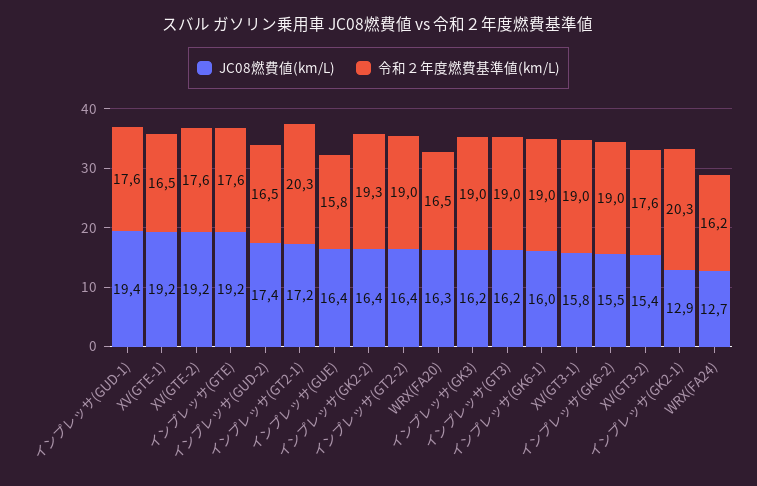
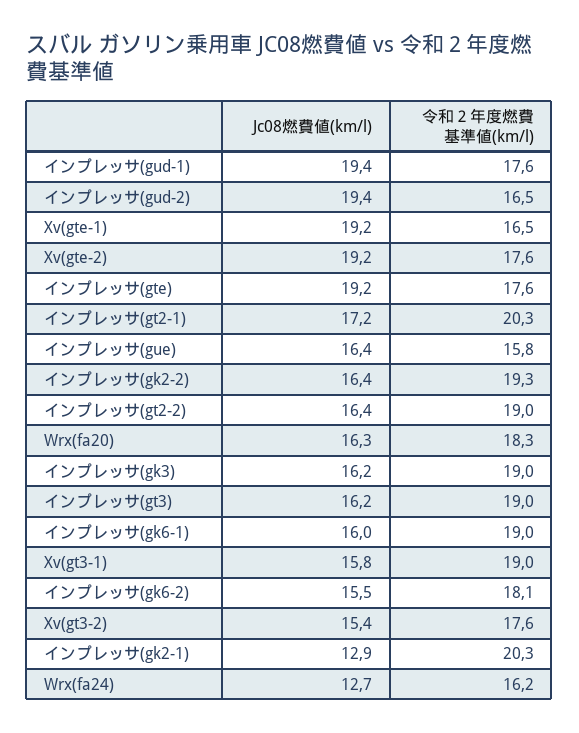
JC08燃費値(km/L), インプレッサ(GUD-2): 17.4 -> 19.4
令和２年度燃費基準値(km/L), WRX(FA20): 16.5 -> 18.3
令和２年度燃費基準値(km/L), インプレッサ(GK6-2): 19 -> 18.1

